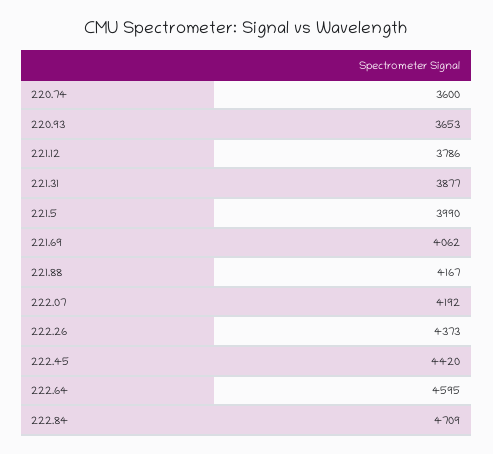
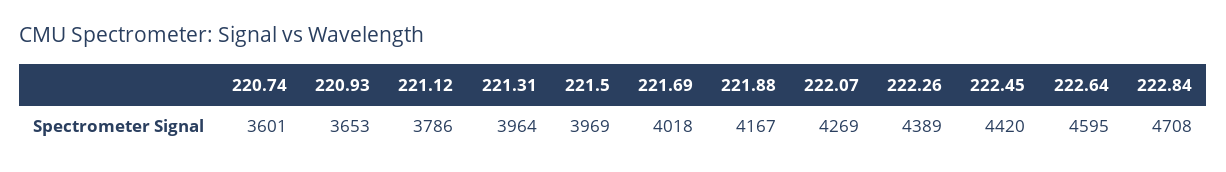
220.74: 3600 -> 3601
221.31: 3877 -> 3964
221.5: 3990 -> 3969
221.69: 4062 -> 4018
222.07: 4192 -> 4269
222.26: 4373 -> 4389
222.84: 4709 -> 4708

